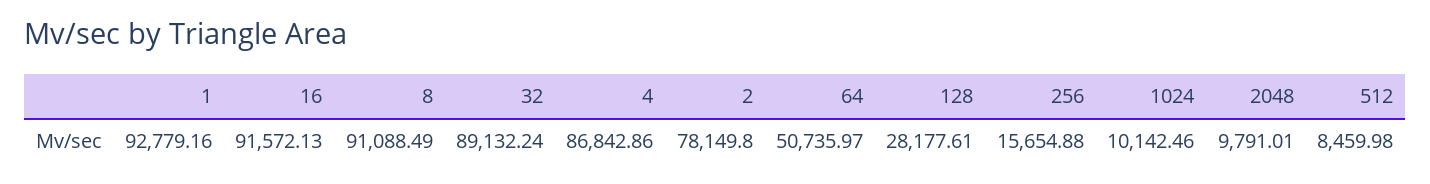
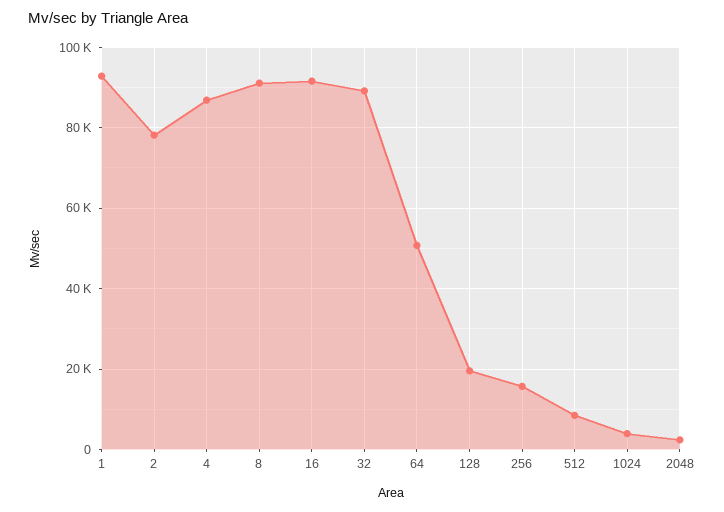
128: 28177.61 -> 20000
1024: 10142.46 -> 4000
2048: 9791.01 -> 2000

